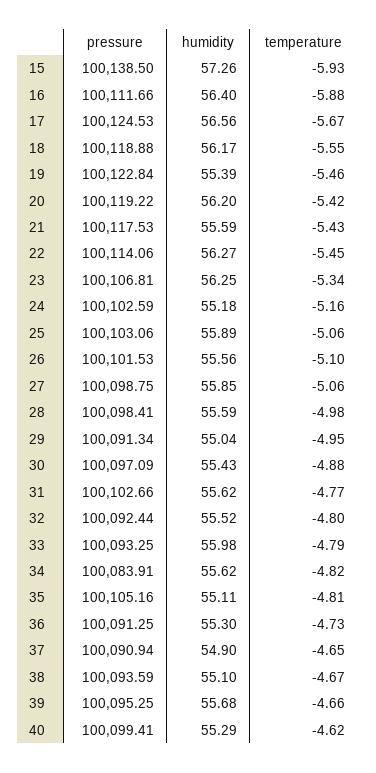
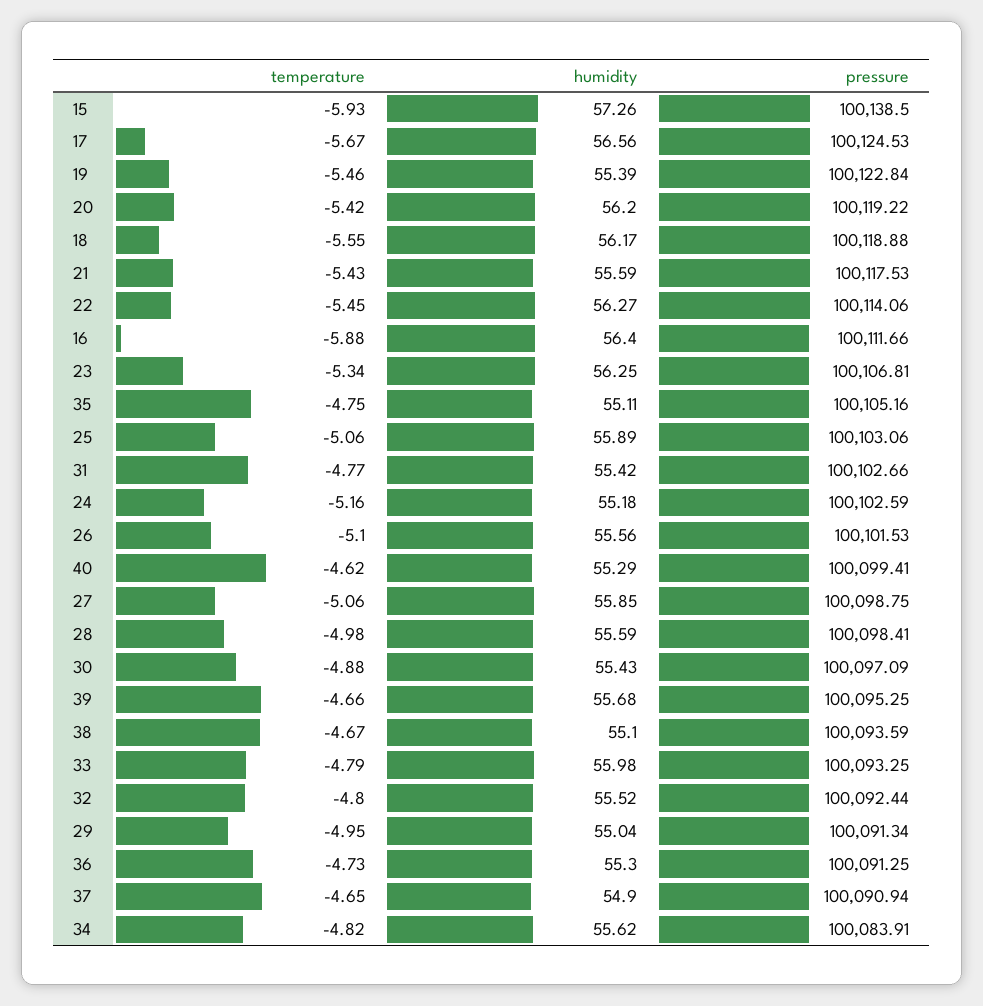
humidity, 31: 55.62 -> 55.42
temperature, 35: -4.81 -> -4.75

